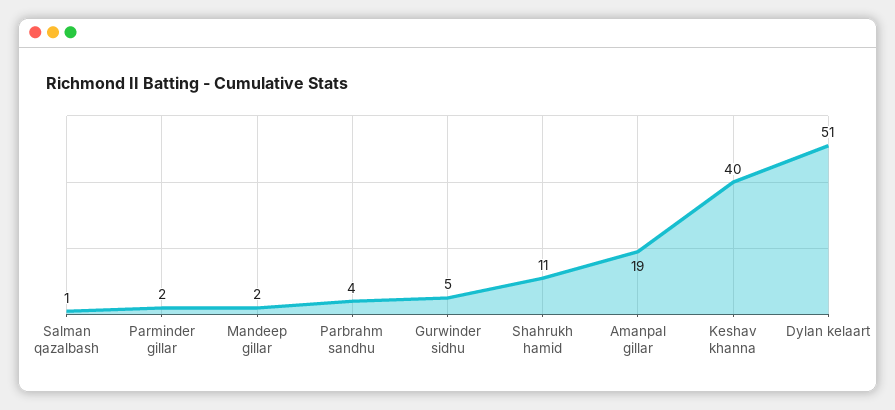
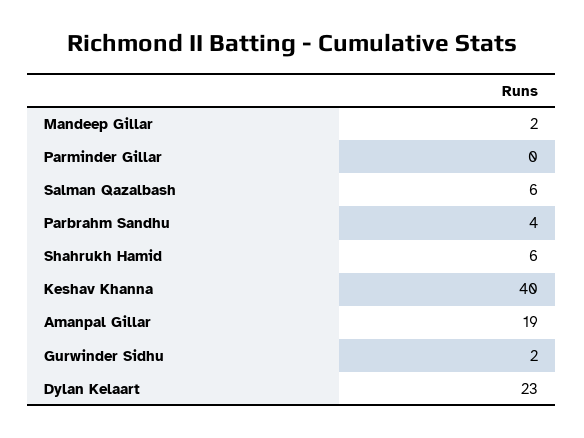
Salman qazalbash: 1 -> 6
Parminder gillar: 2 -> 0
Gurwinder sidhu: 5 -> 2
Shahrukh hamid: 11 -> 6
Dylan kelaart: 51 -> 23

